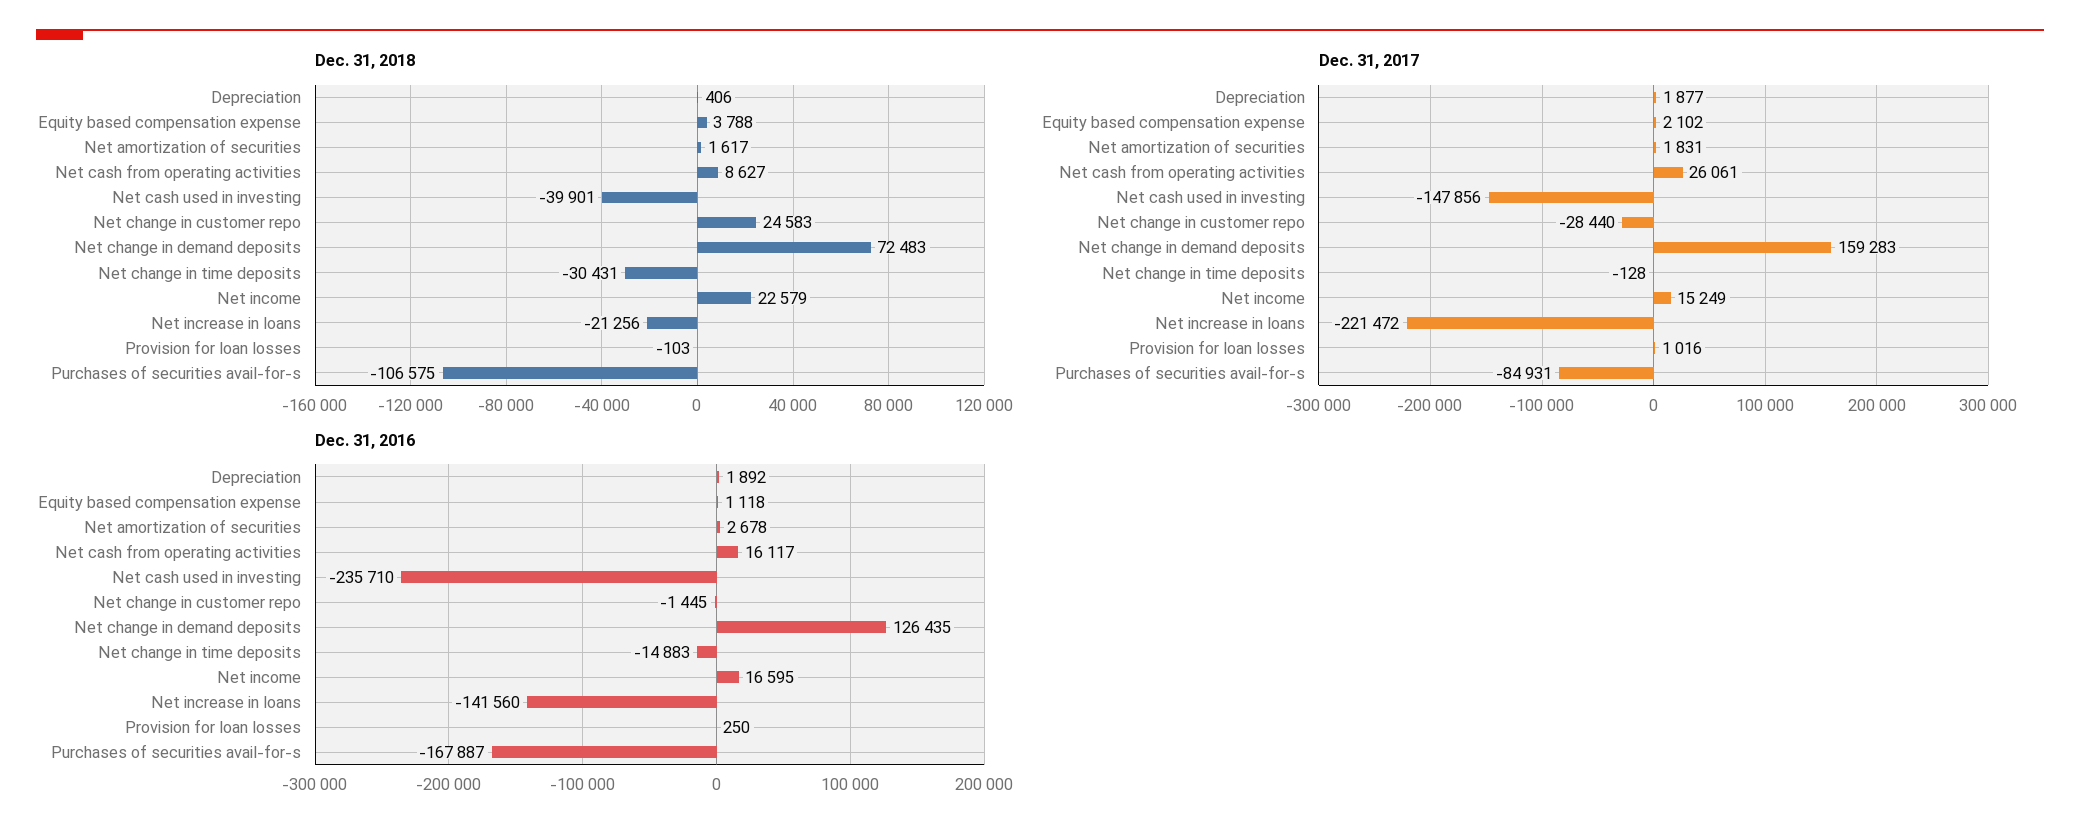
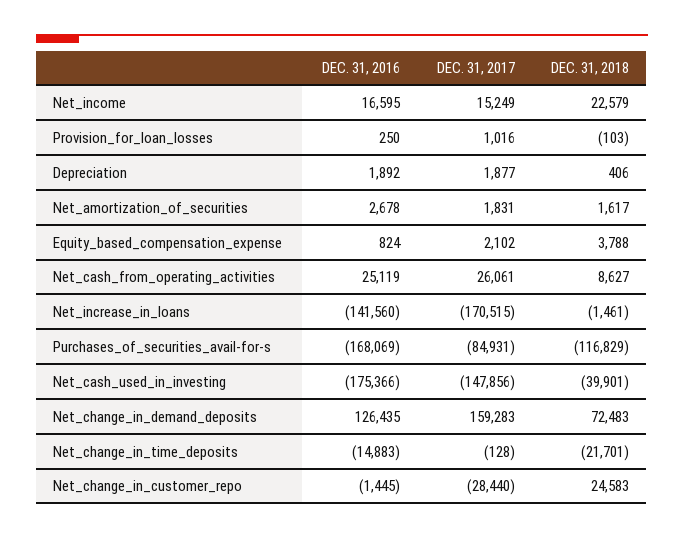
Dec. 31, 2018, Net change in time deposits: -30431 -> -21701
Dec. 31, 2018, Net increase in loans: -21256 -> -1461
Dec. 31, 2018, Purchases of securities avail-for-s: -106575 -> -116829
Dec. 31, 2017, Net increase in loans: -221472 -> -170515
Dec. 31, 2016, Equity based compensation expense: 1118 -> 824
Dec. 31, 2016, Net cash from operating activities: 16117 -> 25119
Dec. 31, 2016, Net cash used in investing: -235710 -> -175366
Dec. 31, 2016, Purchases of securities avail-for-s: -167887 -> -168069

